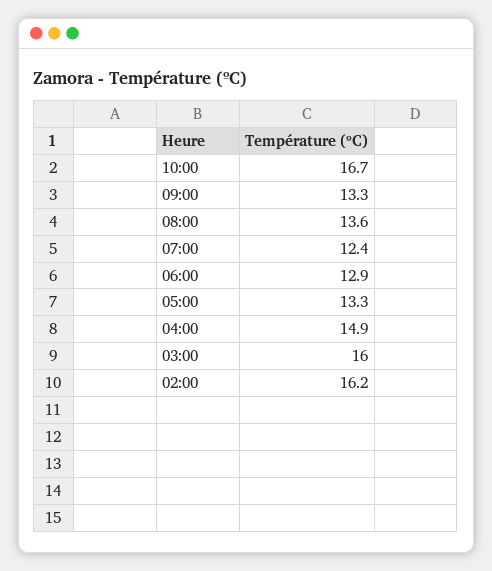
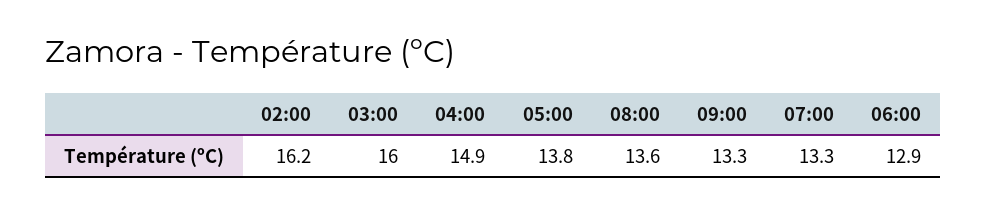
10:00: 16.7 -> none
07:00: 12.4 -> 13.3
05:00: 13.3 -> 13.8

